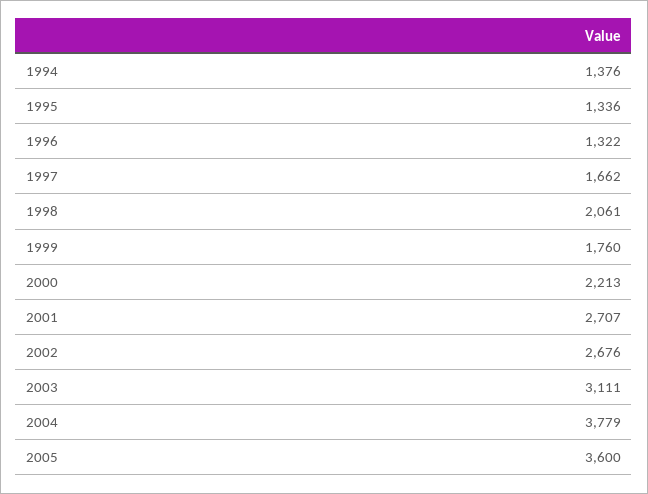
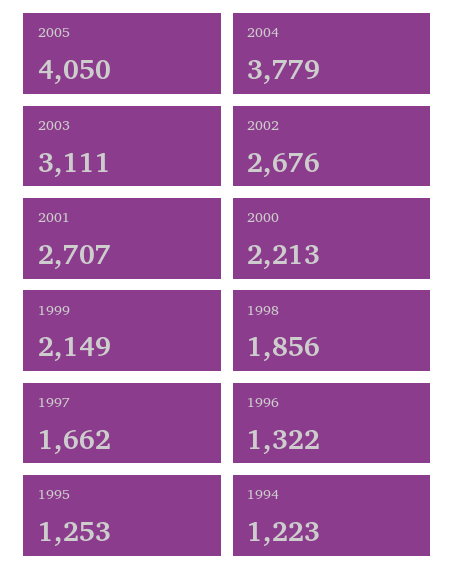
1994: 1376 -> 1223
1995: 1336 -> 1253
1998: 2061 -> 1856
1999: 1760 -> 2149
2005: 3600 -> 4050

